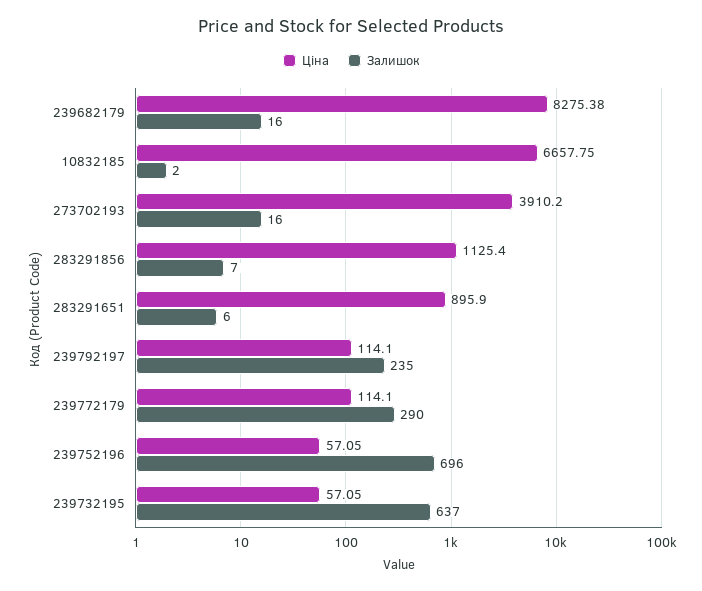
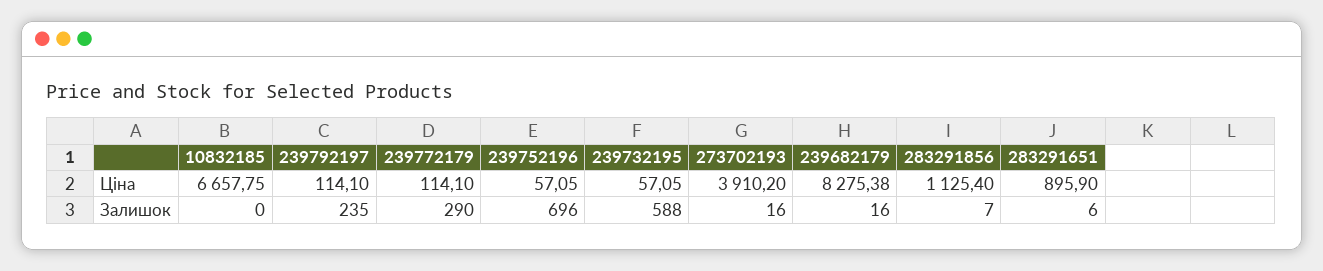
Залишок, 10832185: 2 -> 0
Залишок, 239732195: 637 -> 588

